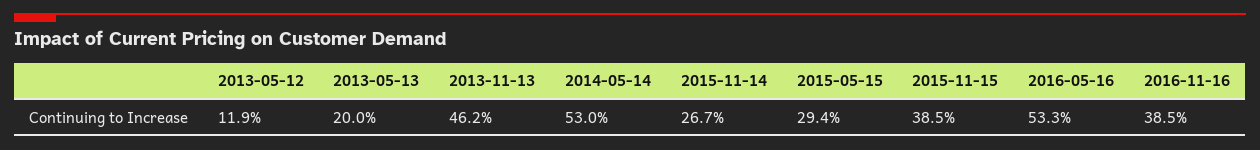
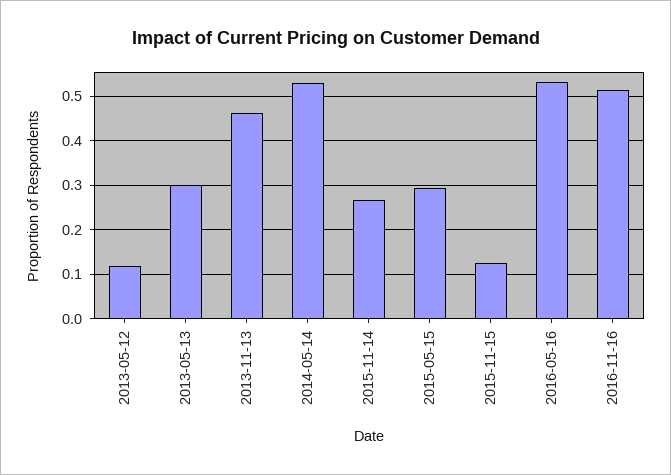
2013-05-13: 0.2 -> 0.3
2015-11-15: 0.385 -> 0.12
2016-11-16: 0.385 -> 0.52

